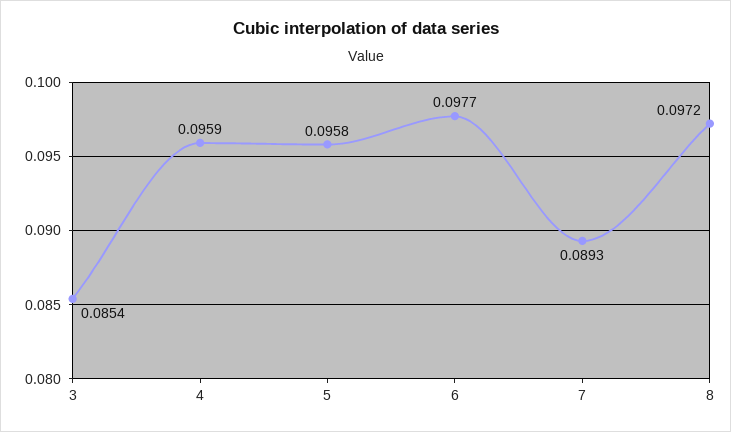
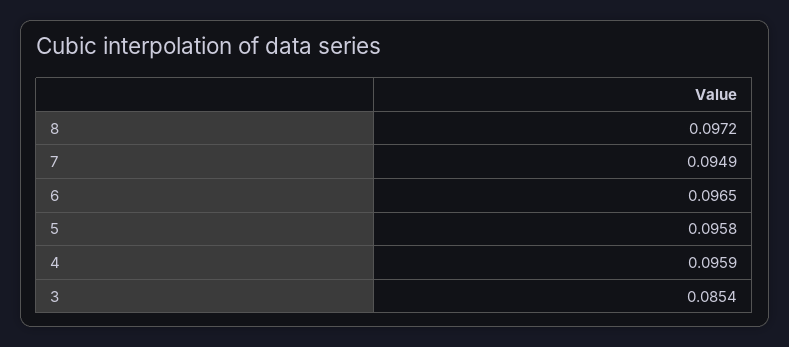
6: 0.0977 -> 0.0965
7: 0.0893 -> 0.0949

